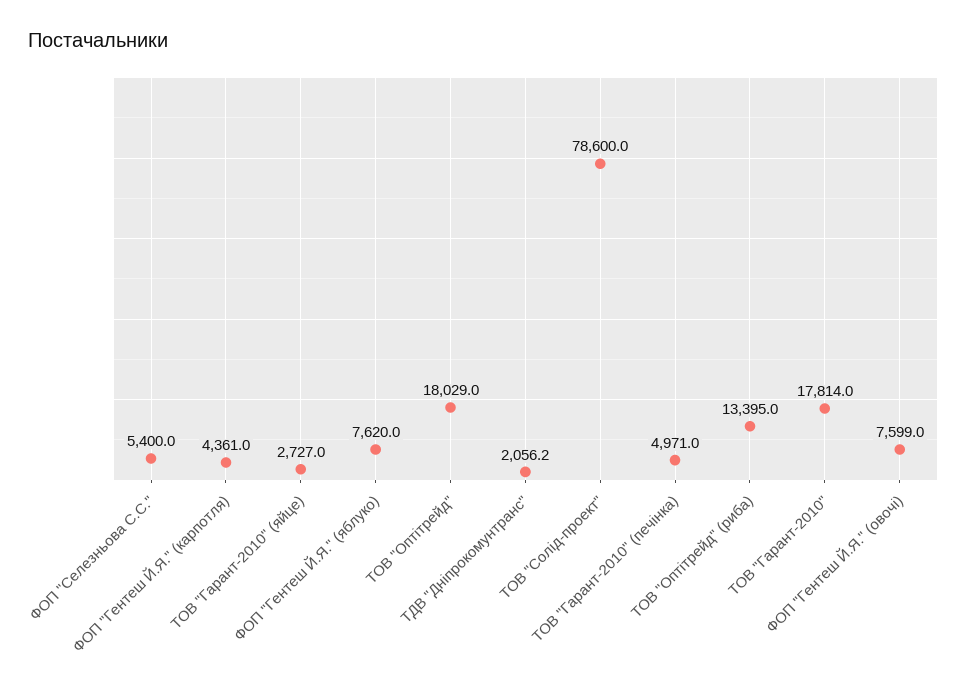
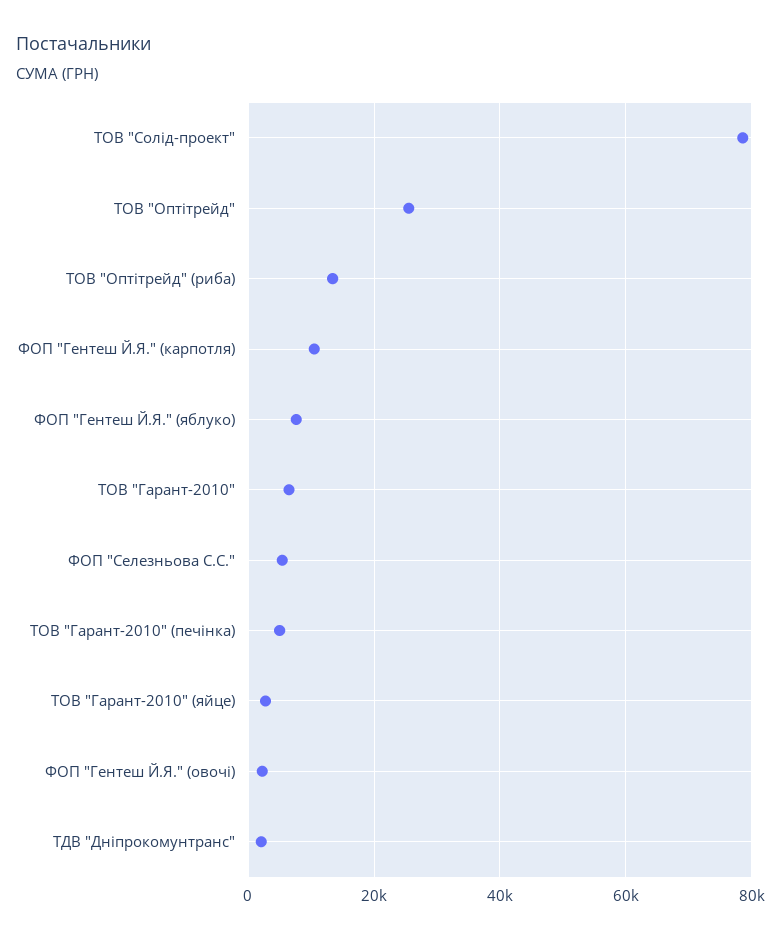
ФОП "Гентеш Й.Я." (карпотля): 4361 -> 10000
ТОВ "Оптітрейд": 18029 -> 26000
ТОВ "Гарант-2010": 17814 -> 6000
ФОП "Гентеш Й.Я." (овочі): 7599 -> 2000

